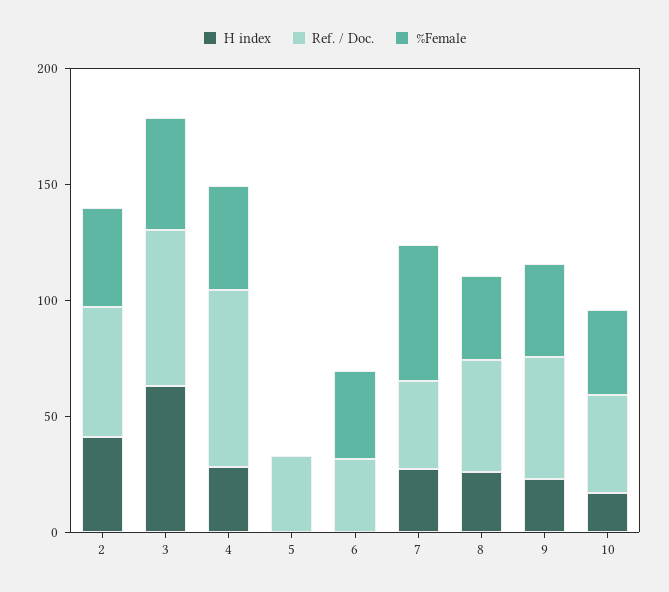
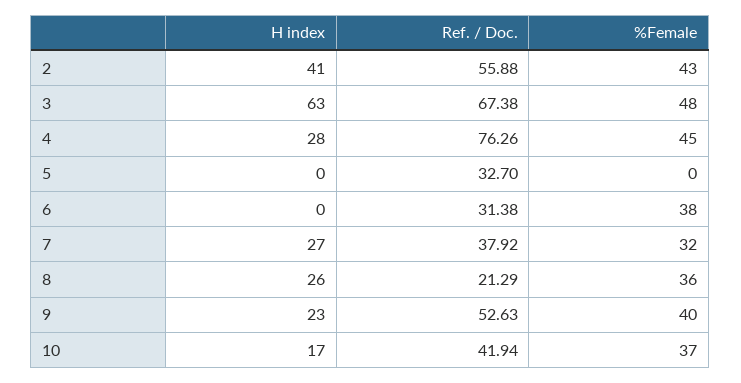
%Female, 7: 60 -> 32
Ref. / Doc., 8: 50 -> 21.29

